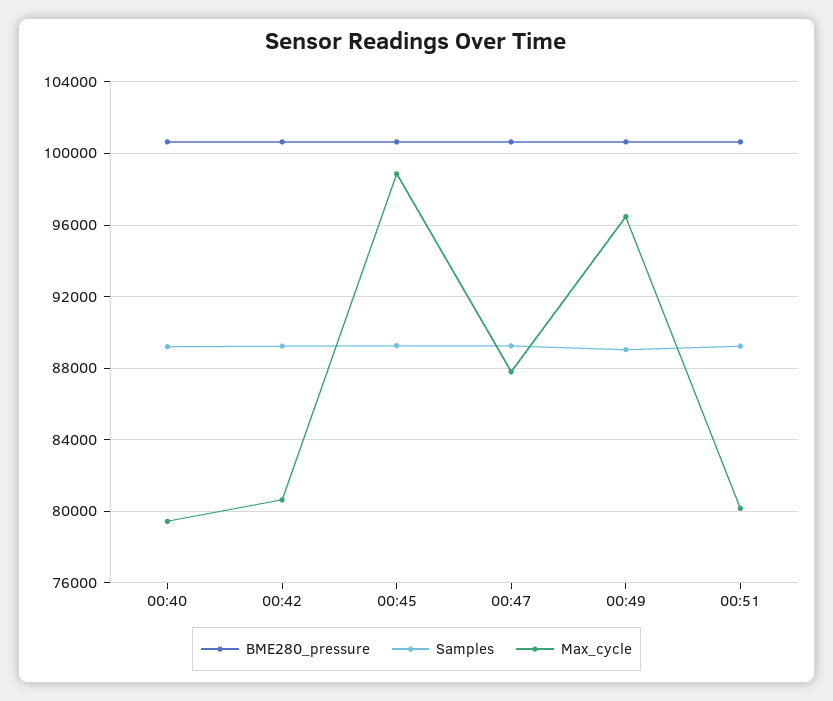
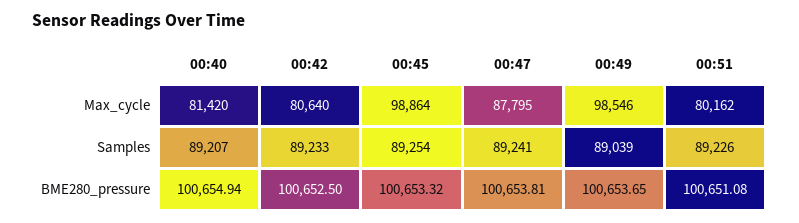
Max_cycle, 00:40: 79500 -> 81420
Max_cycle, 00:49: 96500 -> 98546

